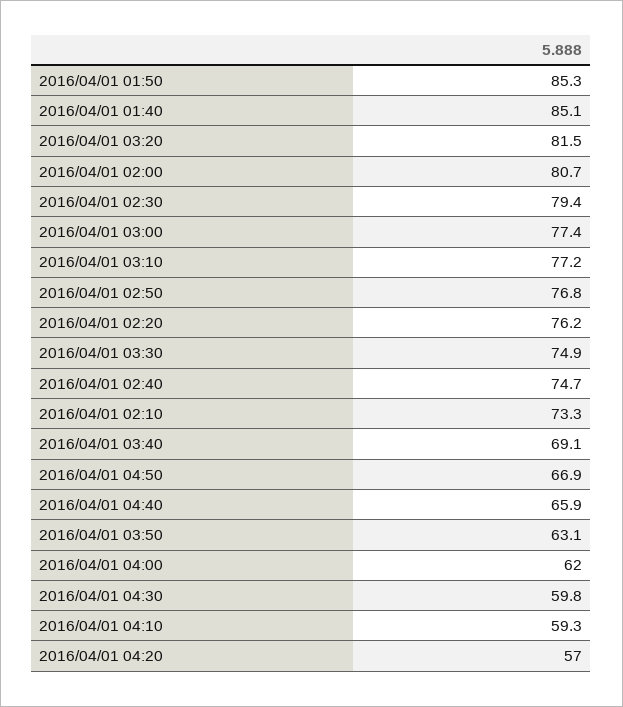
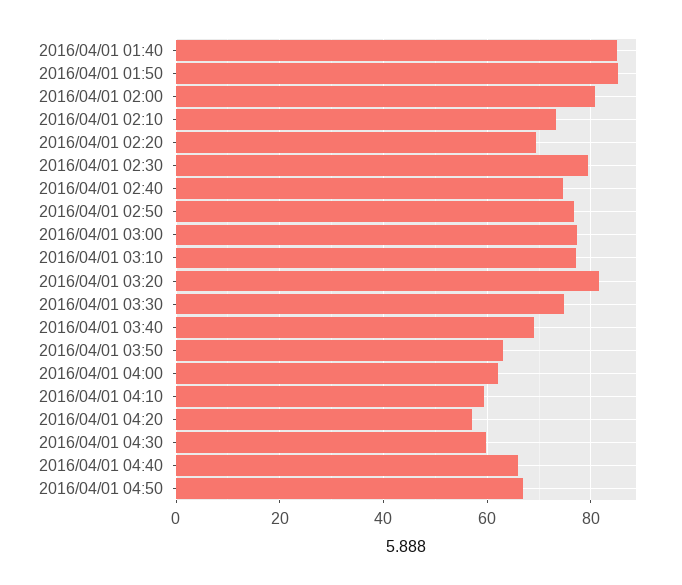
2016/04/01 02:20: 76.2 -> 70

